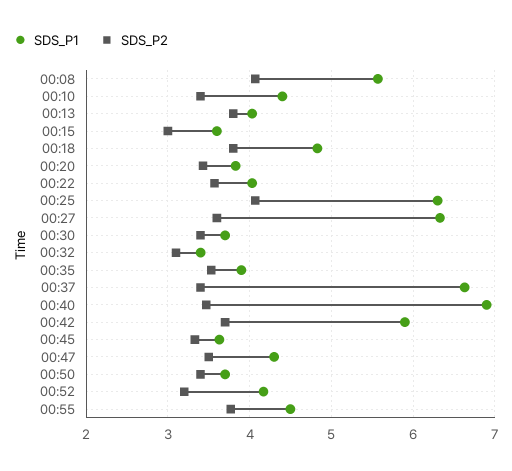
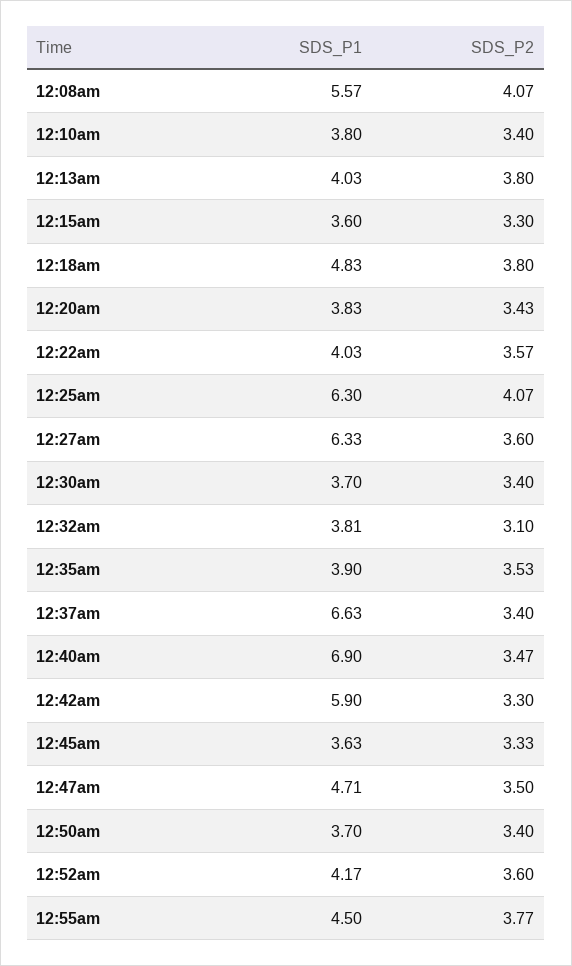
SDS_P1, 00:10: 4.4 -> 3.8
SDS_P2, 00:15: 3 -> 3.3
SDS_P1, 00:32: 3.4 -> 3.81
SDS_P2, 00:42: 3.7 -> 3.3
SDS_P1, 00:47: 4.3 -> 4.71
SDS_P2, 00:52: 3.2 -> 3.6

